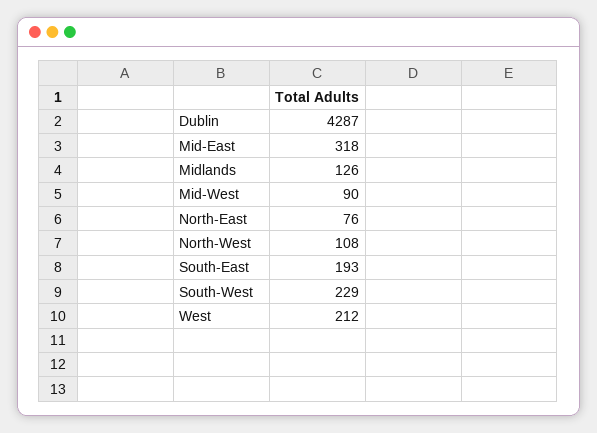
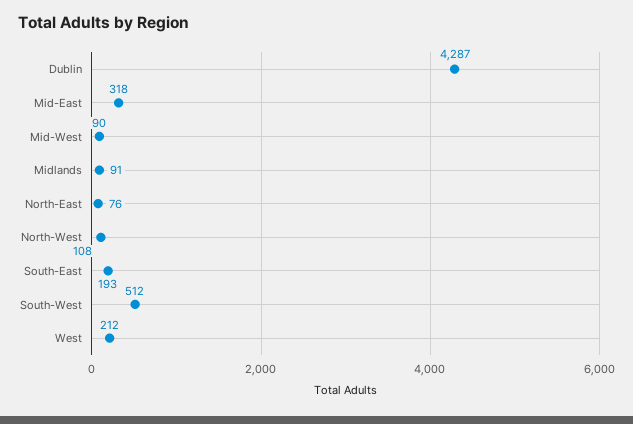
Midlands: 126 -> 91
South-West: 229 -> 512

